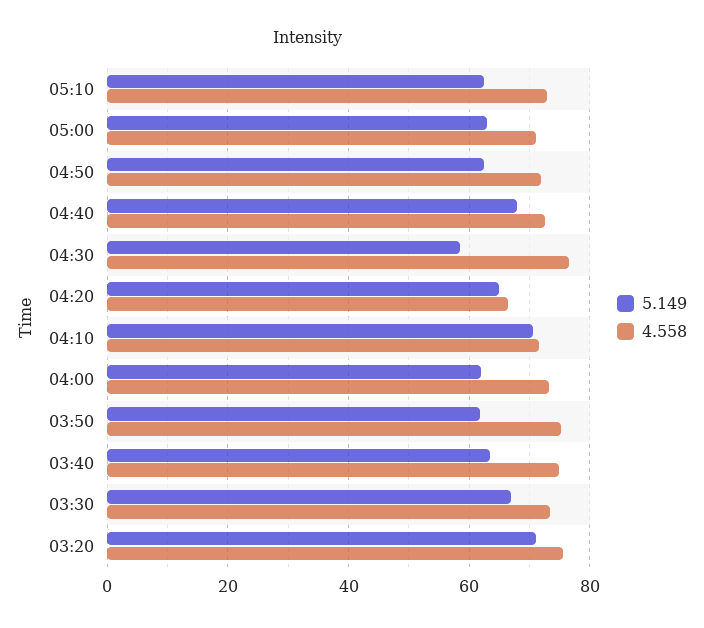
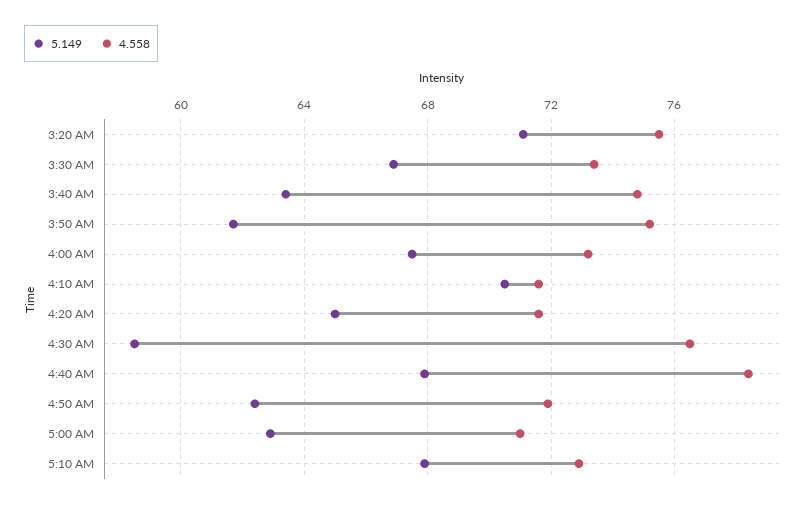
5.149, 05:10: 62 -> 68
4.558, 04:40: 72 -> 78.5
4.558, 04:20: 66 -> 71.5
5.149, 04:00: 62 -> 67.5

